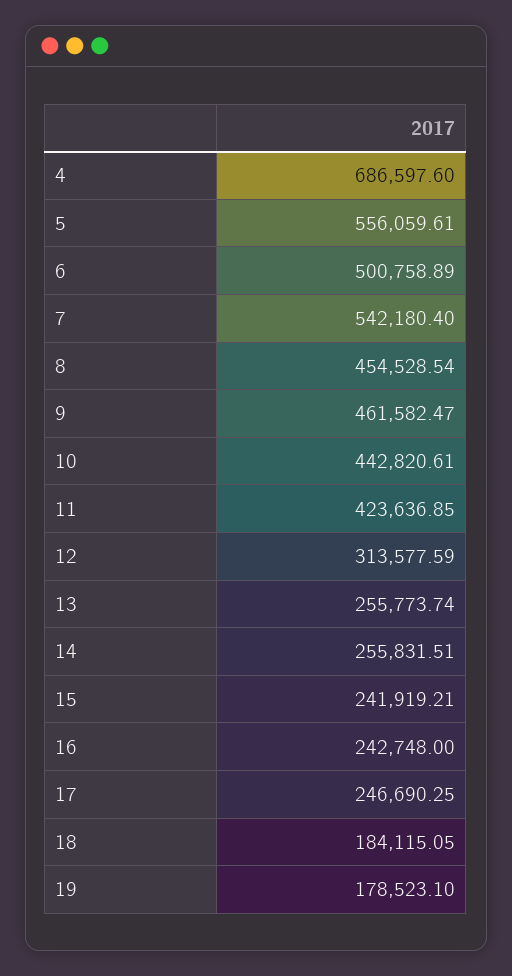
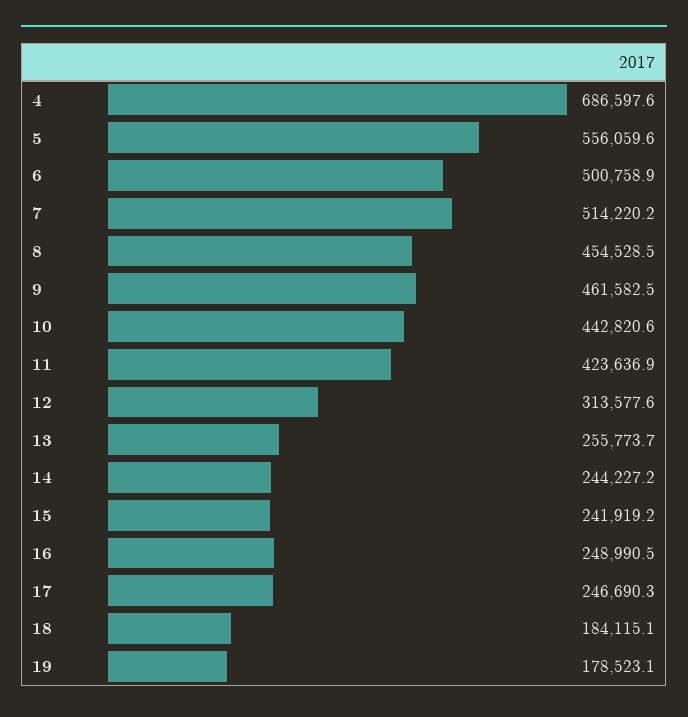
7: 542180.4 -> 514220.2
14: 255831.51 -> 244227.2
16: 242748 -> 248990.5

